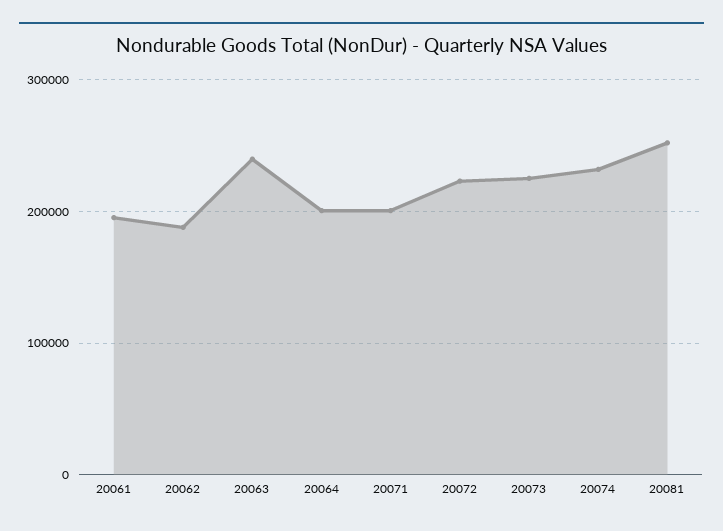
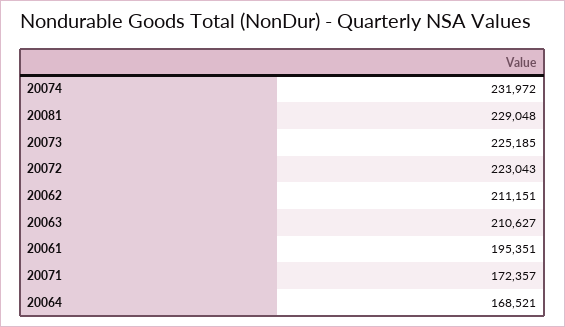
20062: 190000 -> 211151
20063: 240000 -> 210627
20064: 200000 -> 168521
20071: 200000 -> 172357
20081: 250000 -> 229048

